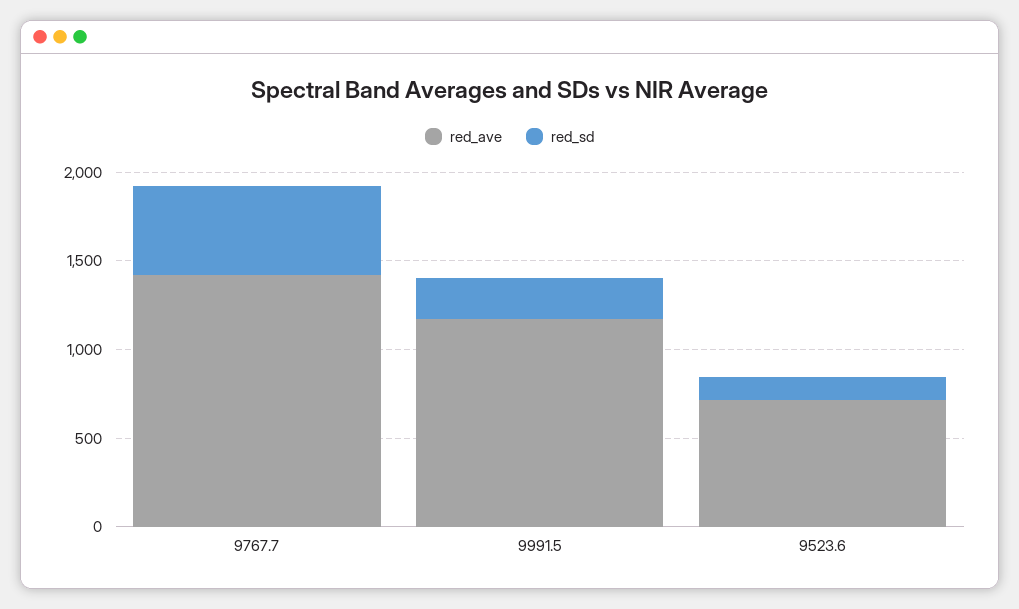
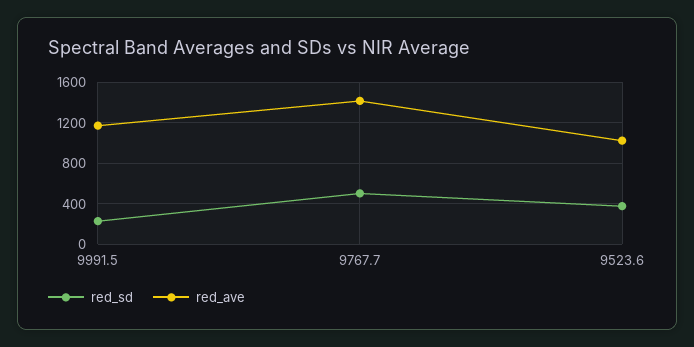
red_ave, 9523.6: 700 -> 1000
red_sd, 9523.6: 100 -> 400

